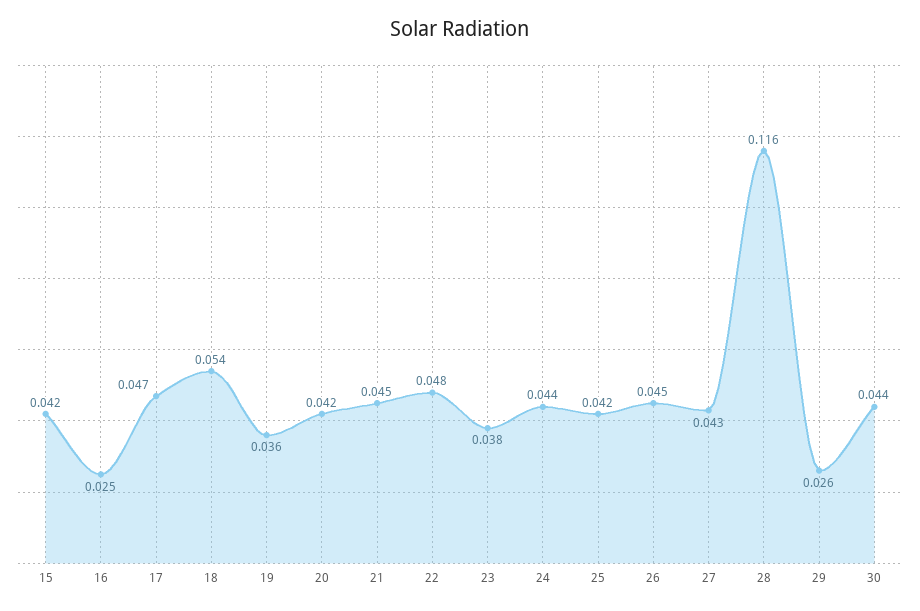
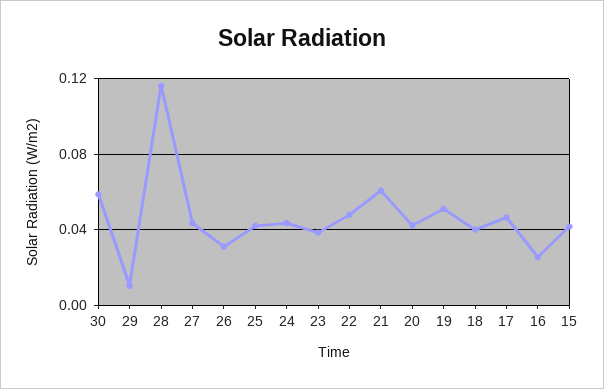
18: 0.054 -> 0.04
19: 0.036 -> 0.05
21: 0.045 -> 0.06
26: 0.045 -> 0.03
29: 0.026 -> 0.01
30: 0.044 -> 0.06

